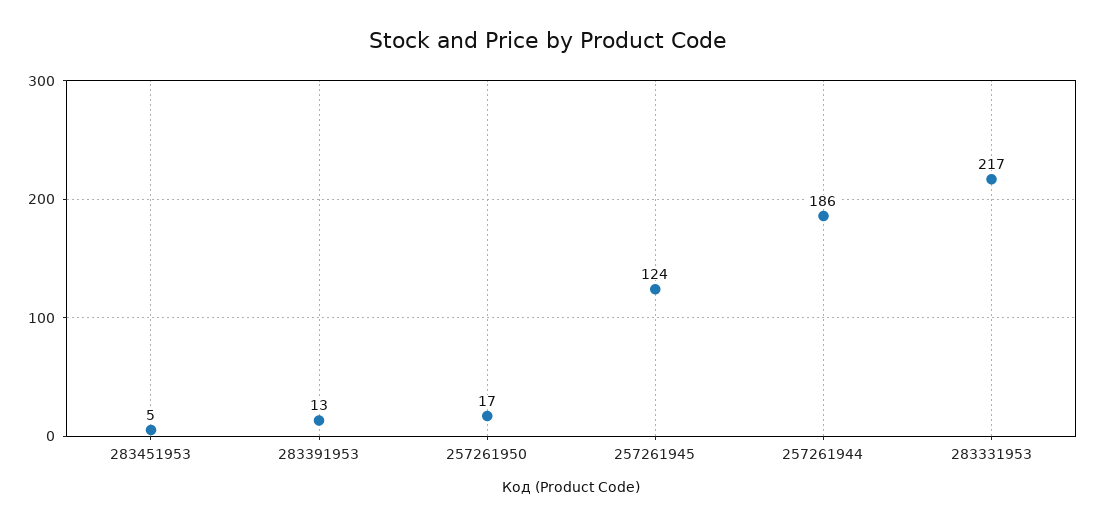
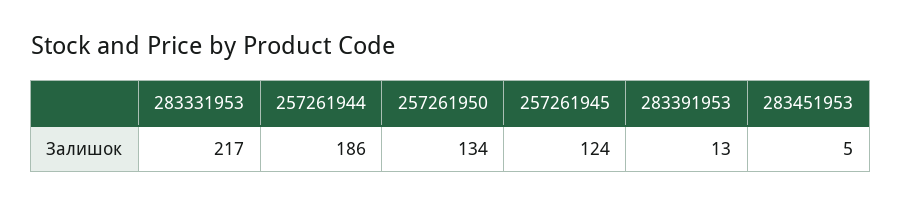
257261950: 17 -> 134

